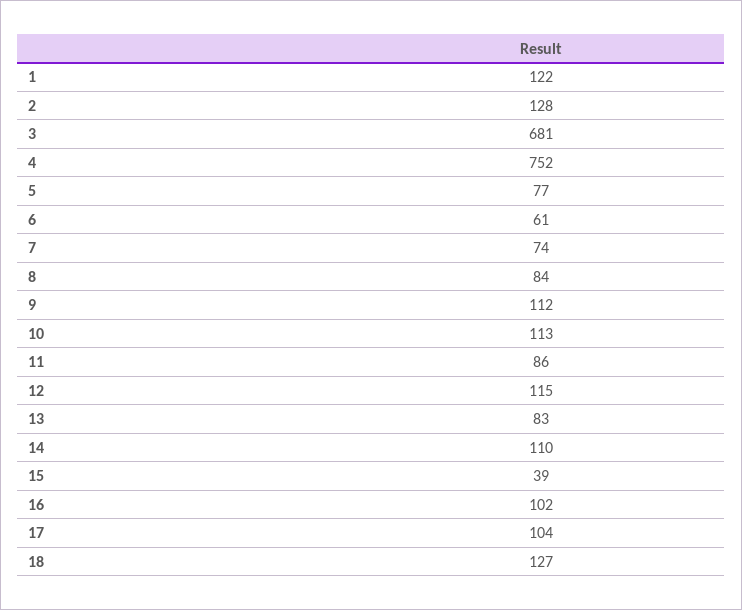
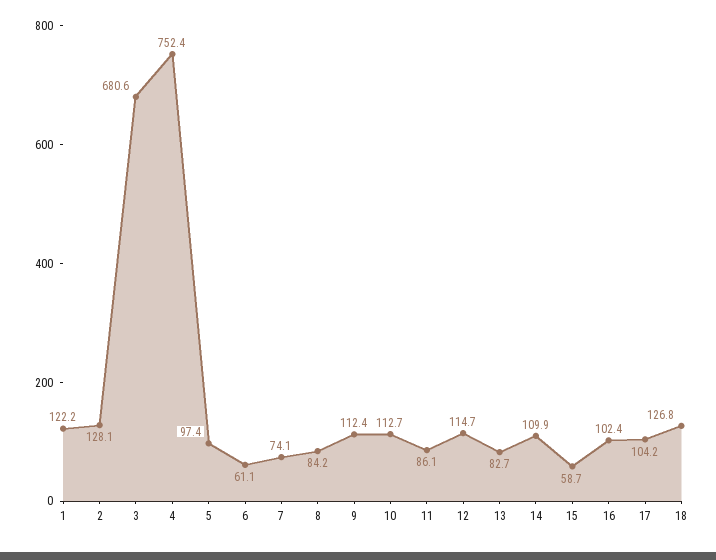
5: 77 -> 97.4
15: 39 -> 58.7

